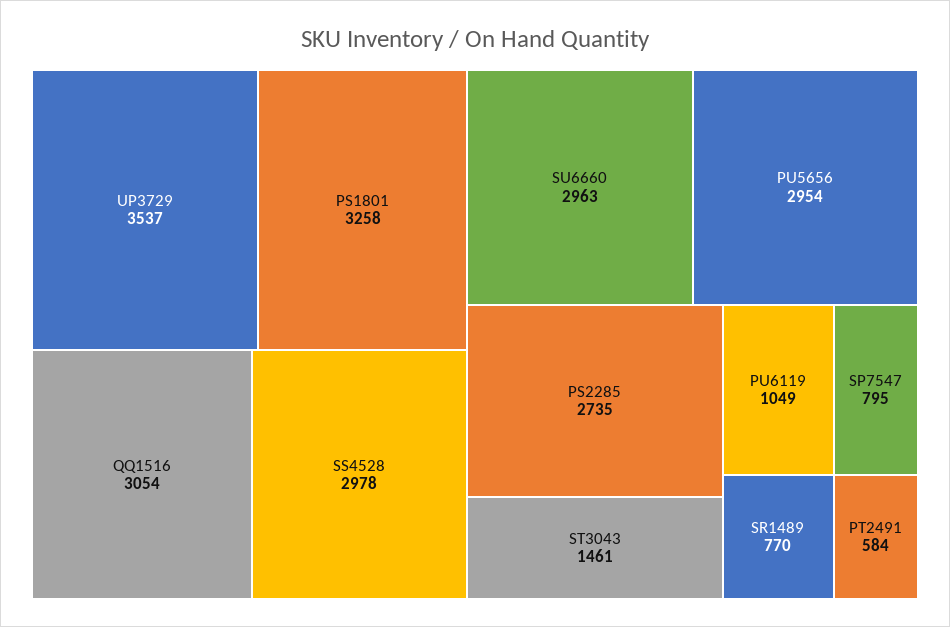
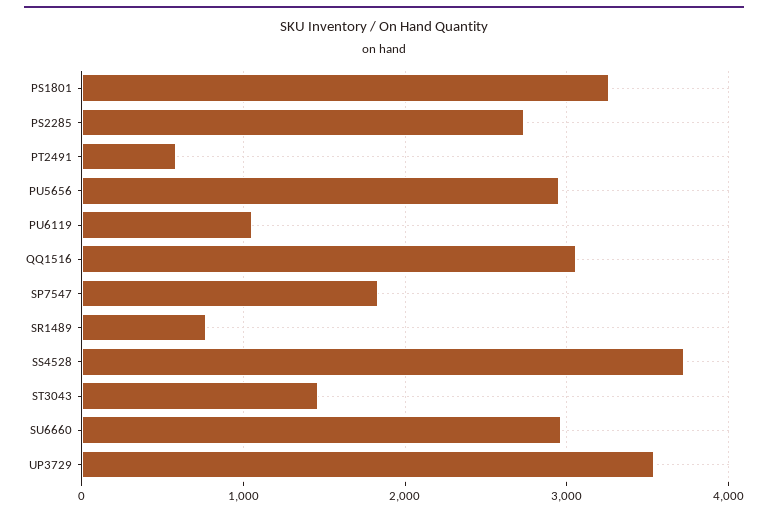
SS4528: 2978 -> 3700
SP7547: 795 -> 1800

